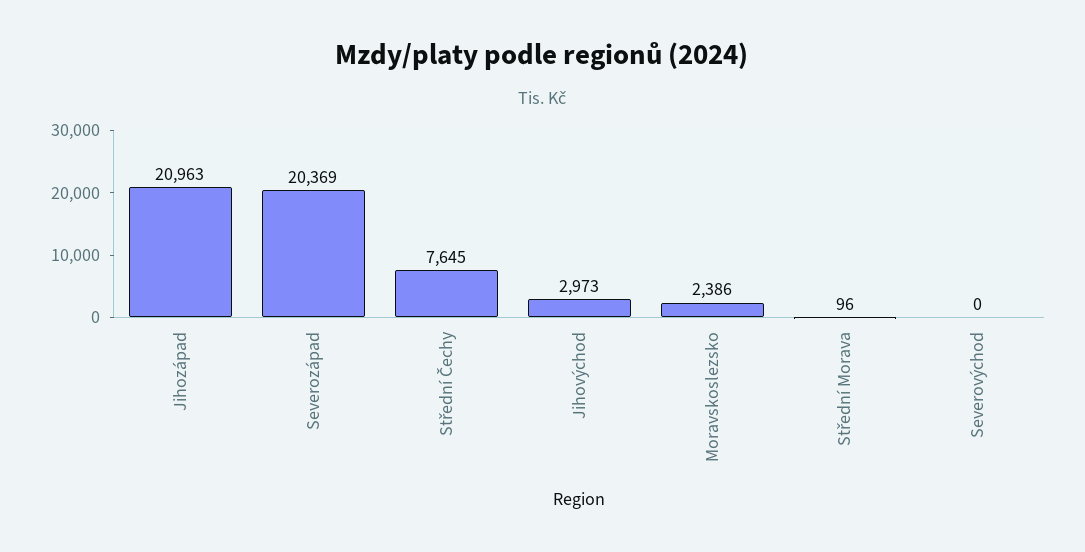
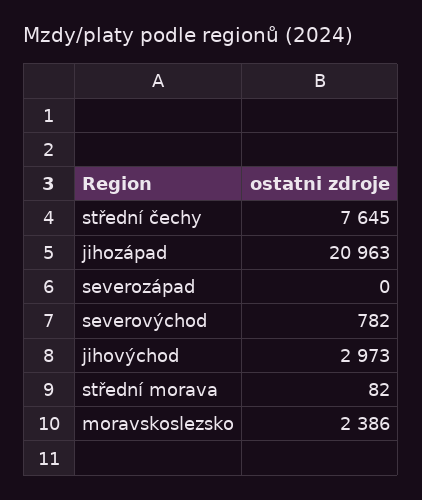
Severozápad: 20369 -> 0
Střední Morava: 96 -> 82
Severovýchod: 0 -> 782

